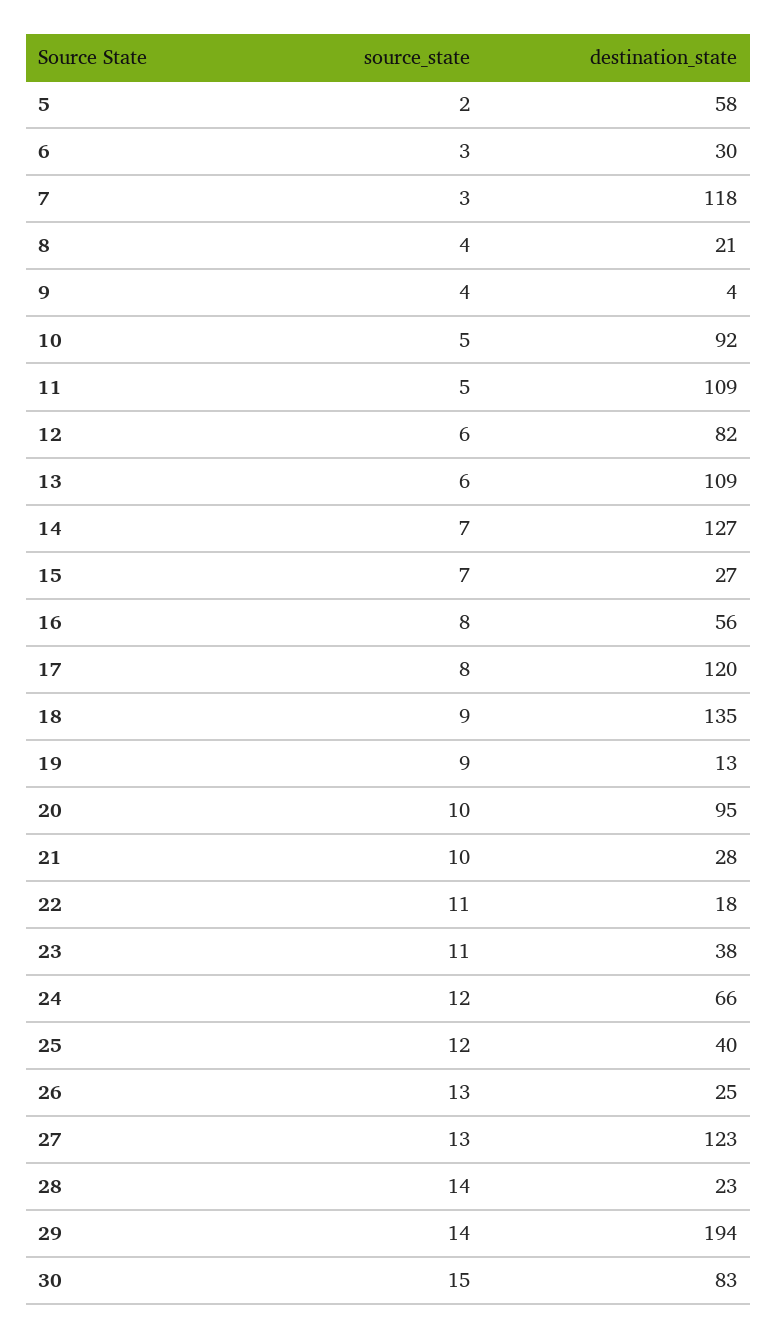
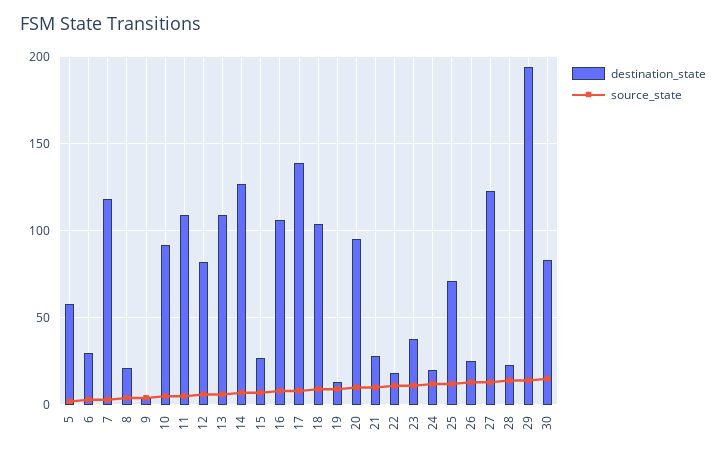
destination_state, 16: 56 -> 105
destination_state, 17: 120 -> 140
destination_state, 18: 135 -> 105
destination_state, 24: 66 -> 20
destination_state, 25: 40 -> 70

